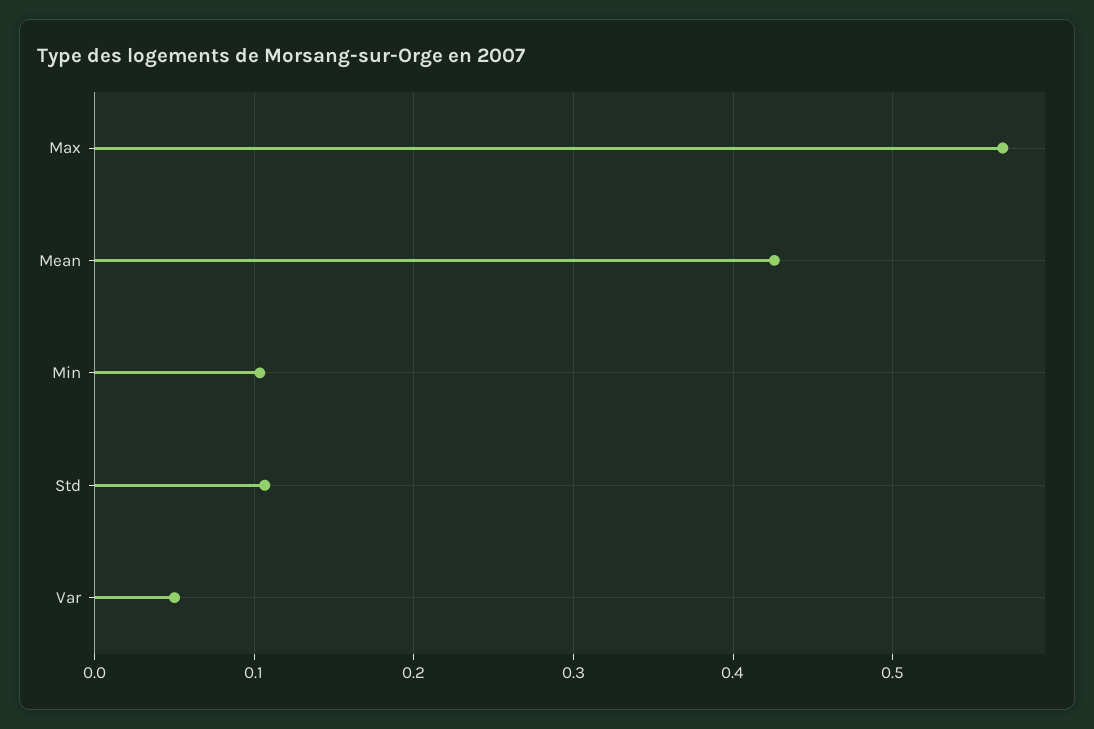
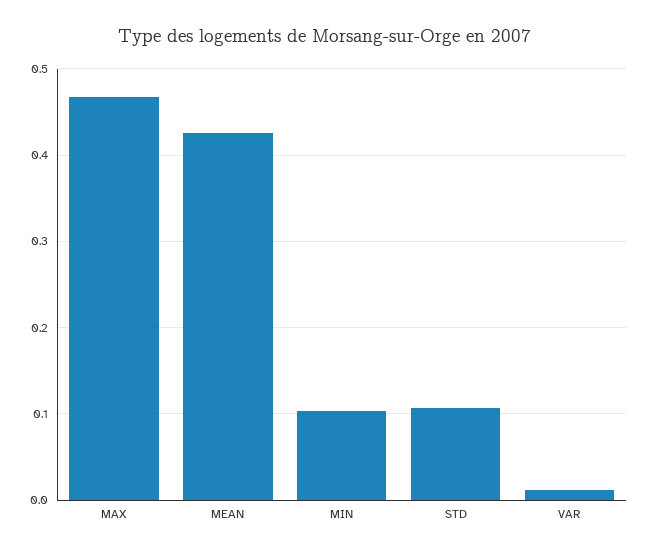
Max: 0.57 -> 0.47
Var: 0.05 -> 0.01

